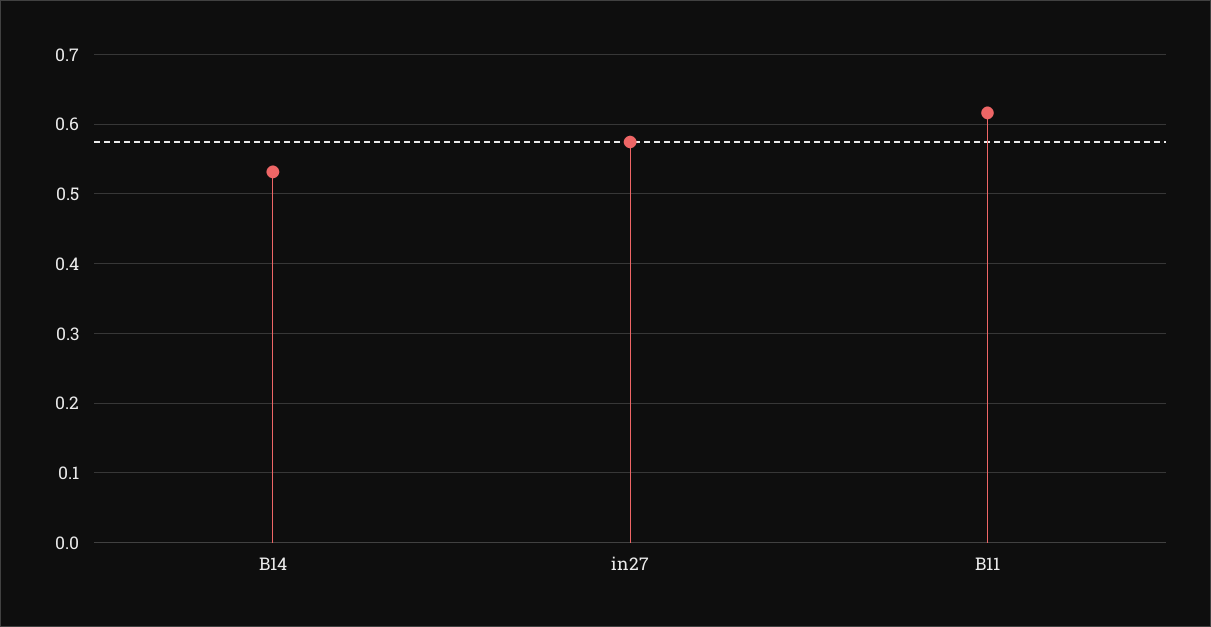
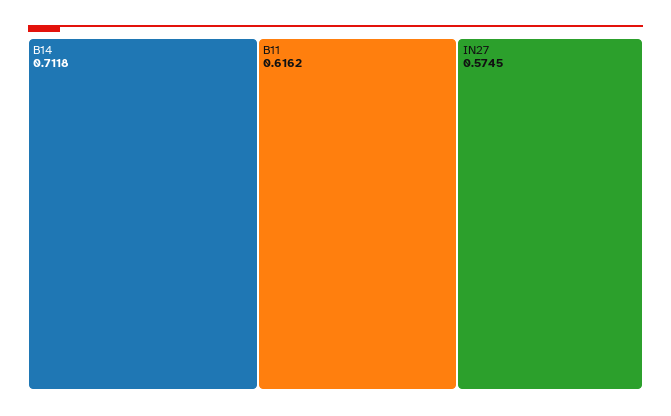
B14: 0.53 -> 0.7118

